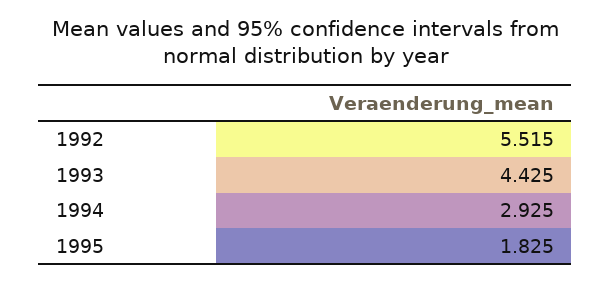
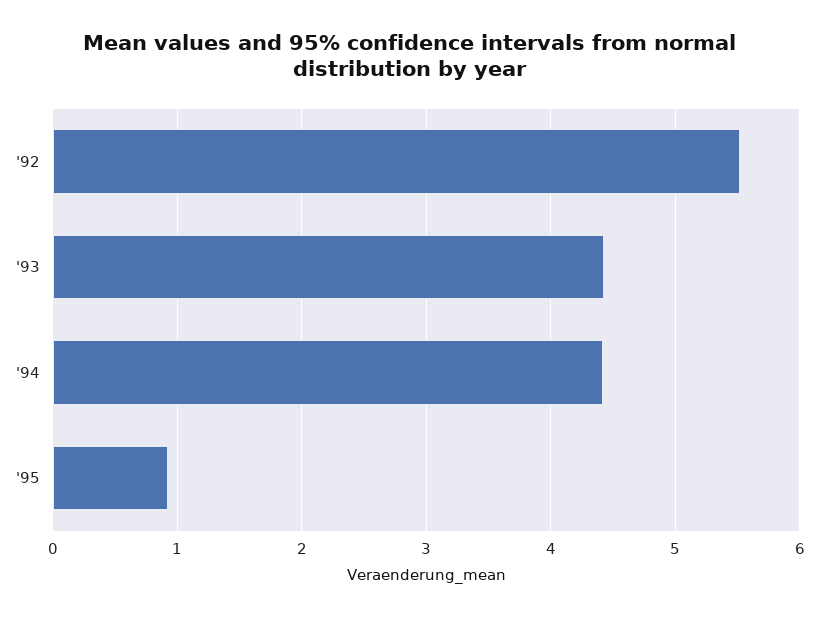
1994: 2.925 -> 4.4
1995: 1.825 -> 0.9

